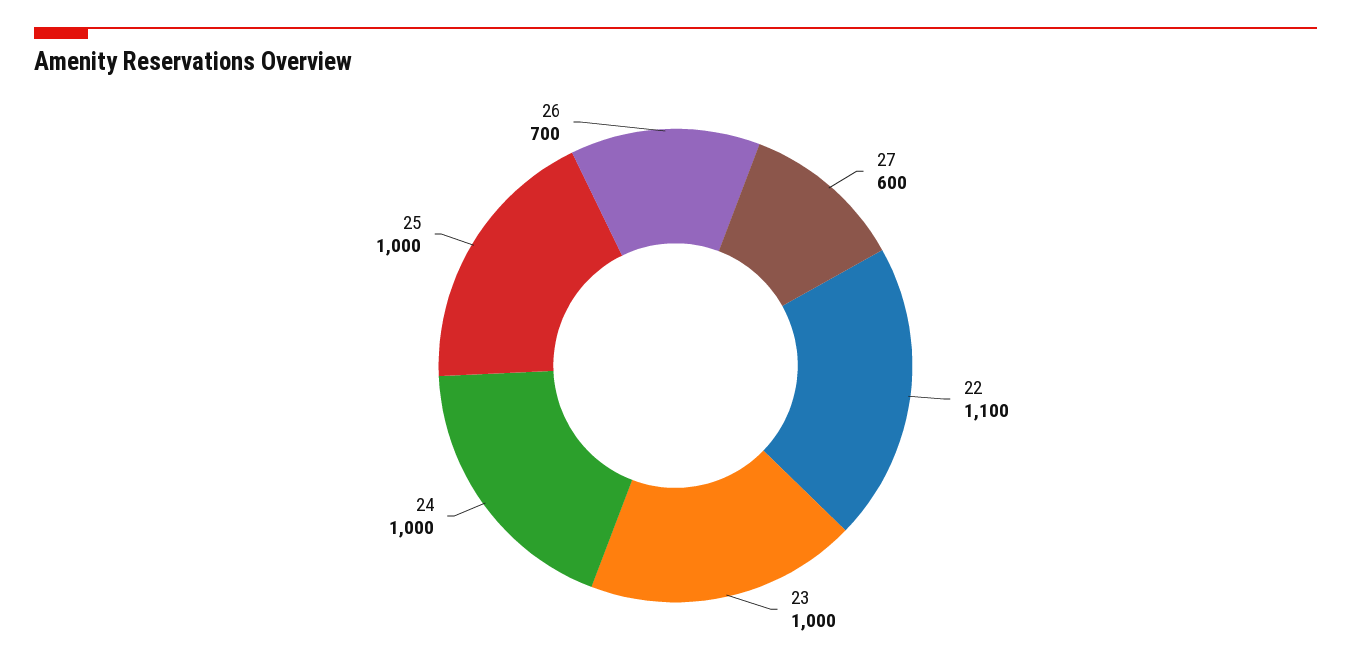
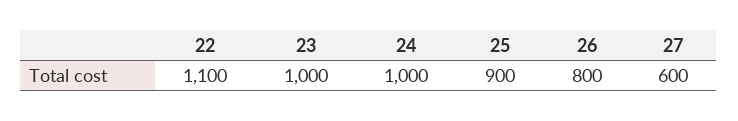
25: 1000 -> 900
26: 700 -> 800

